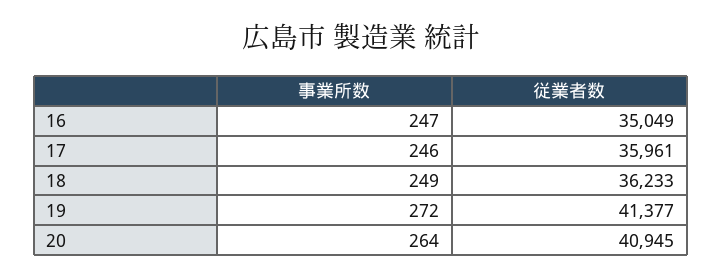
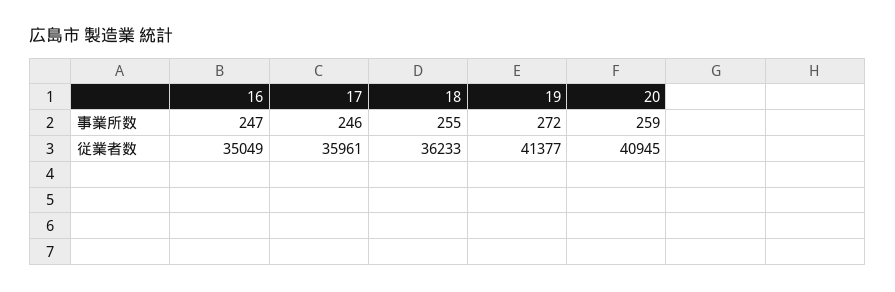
事業所数, 18: 249 -> 255
事業所数, 20: 264 -> 259

